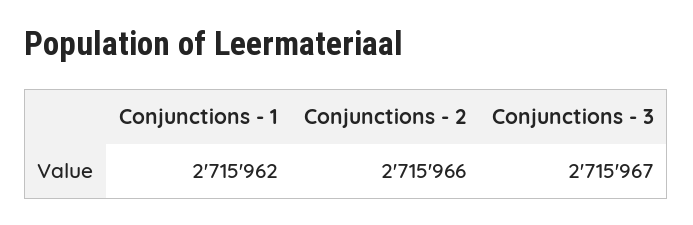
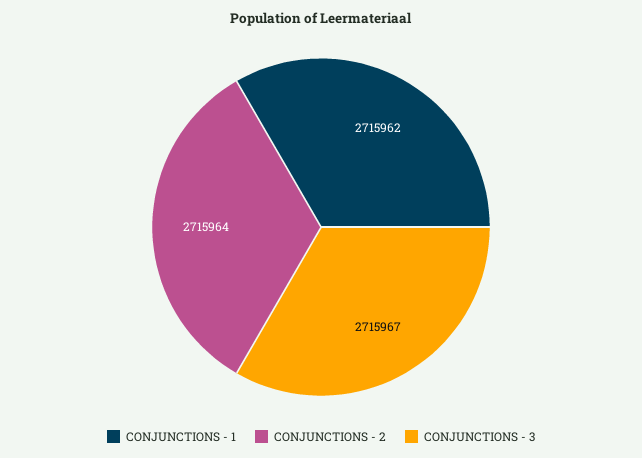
Conjunctions - 2: 2715966 -> 2715964

